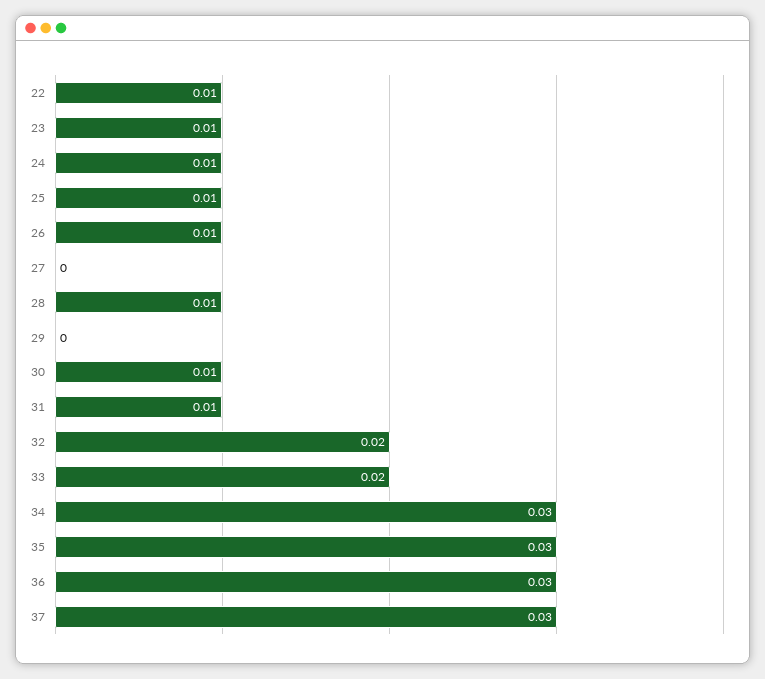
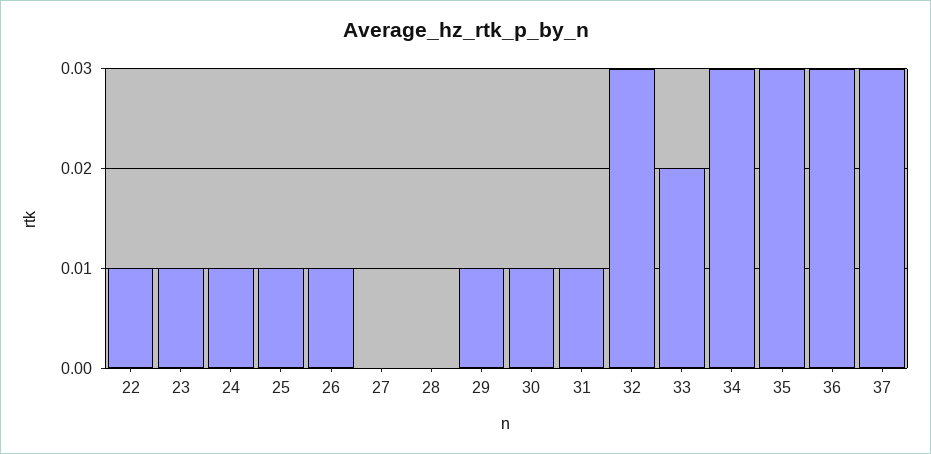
28: 0.01 -> 0
29: 0 -> 0.01
32: 0.02 -> 0.03

